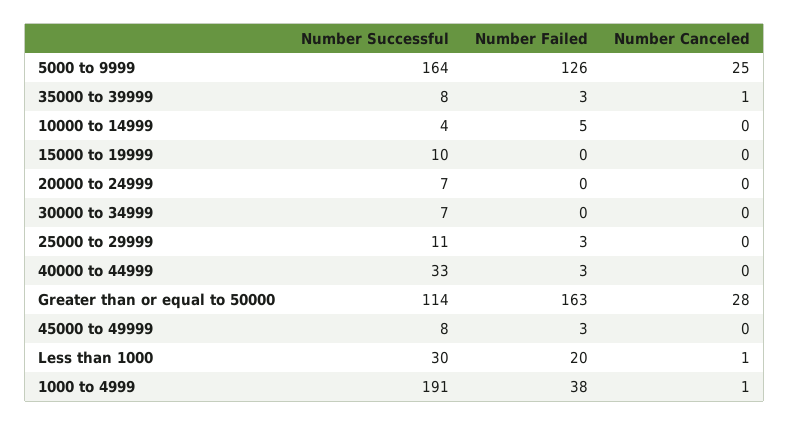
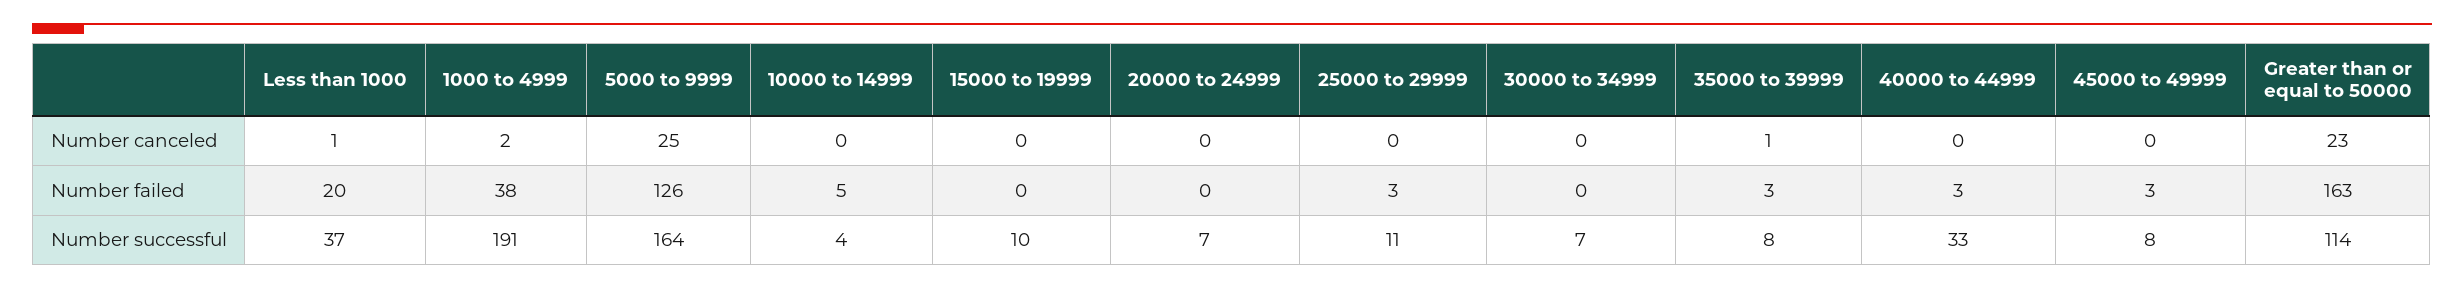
Number Canceled, Greater than or equal to 50000: 28 -> 23
Number Successful, Less than 1000: 30 -> 37
Number Canceled, 1000 to 4999: 1 -> 2

